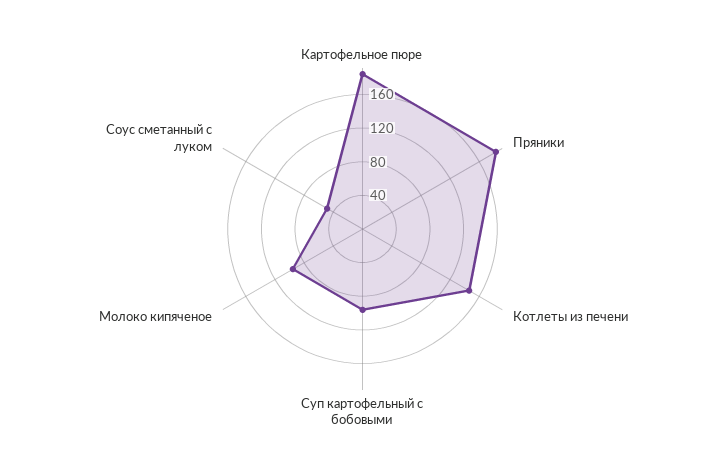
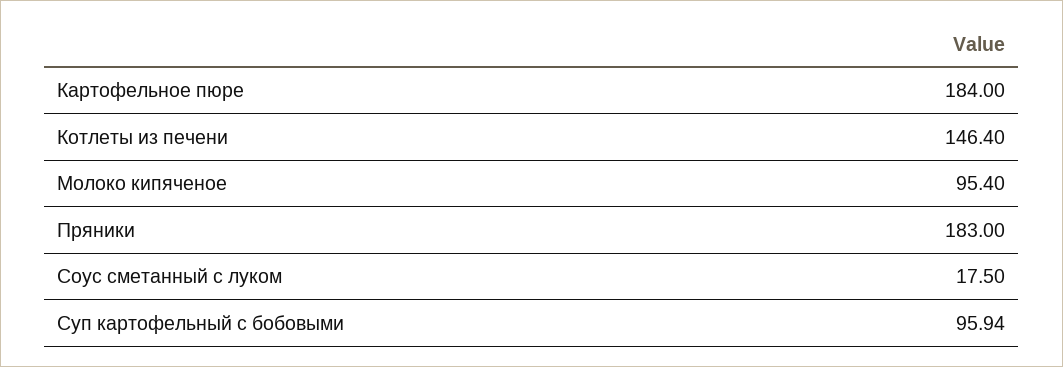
Соус сметанный с луком: 50 -> 17.5

